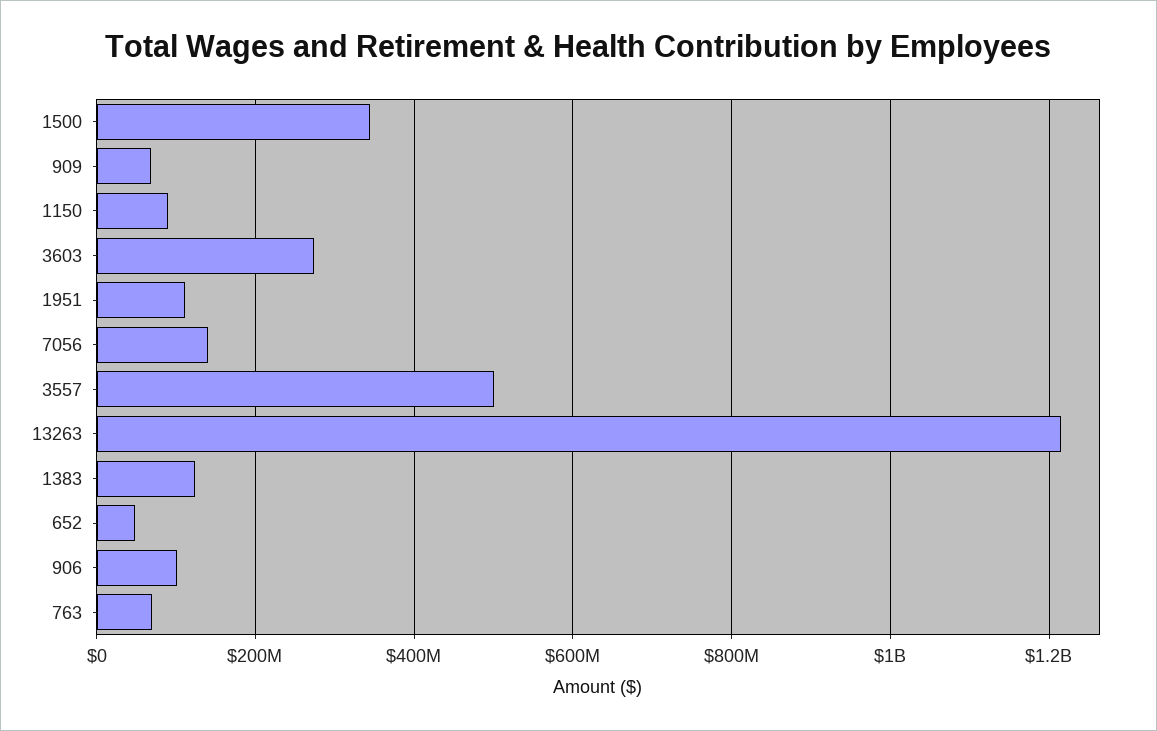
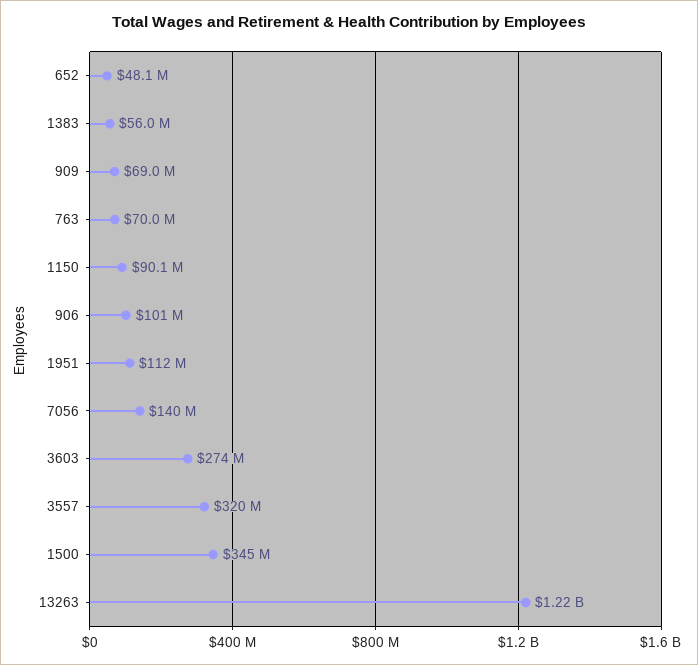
3557: 500000000 -> 320000000
1383: 120000000 -> 56000000

